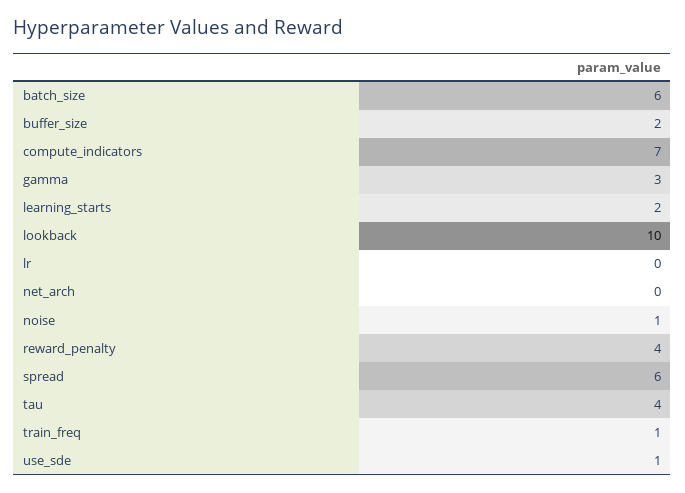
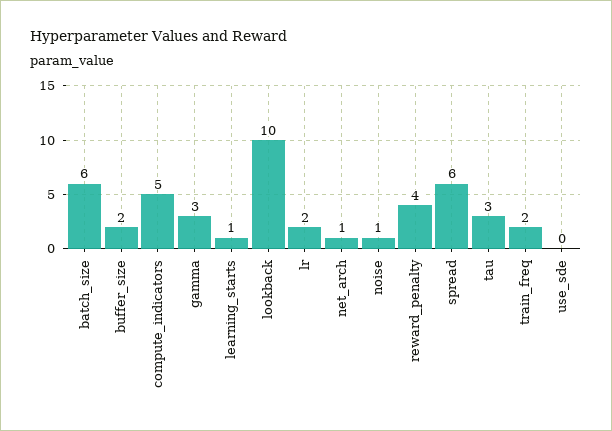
compute_indicators: 7 -> 5
learning_starts: 2 -> 1
lr: 0 -> 2
net_arch: 0 -> 1
tau: 4 -> 3
train_freq: 1 -> 2
use_sde: 1 -> 0

